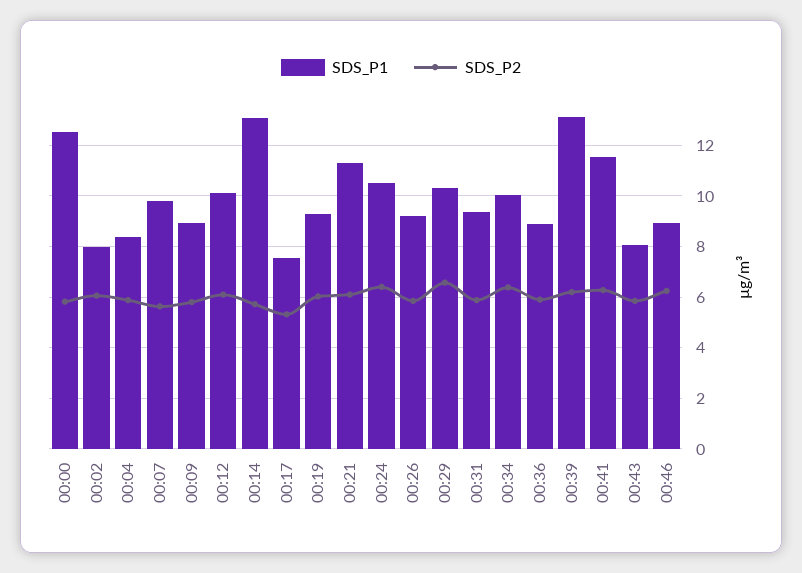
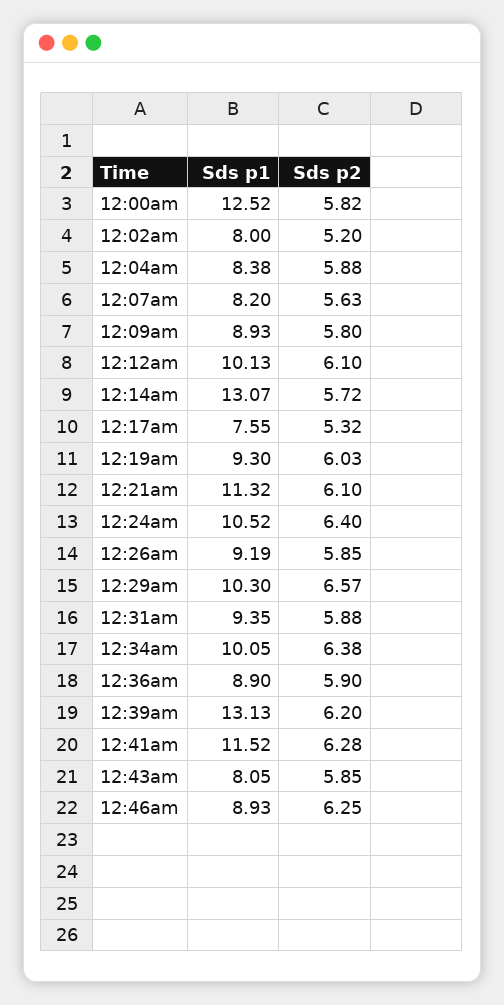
SDS_P2, 00:02: 6 -> 5.2
SDS_P1, 00:07: 9.75 -> 8.2

